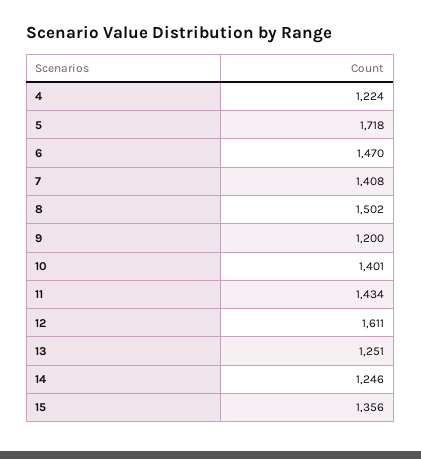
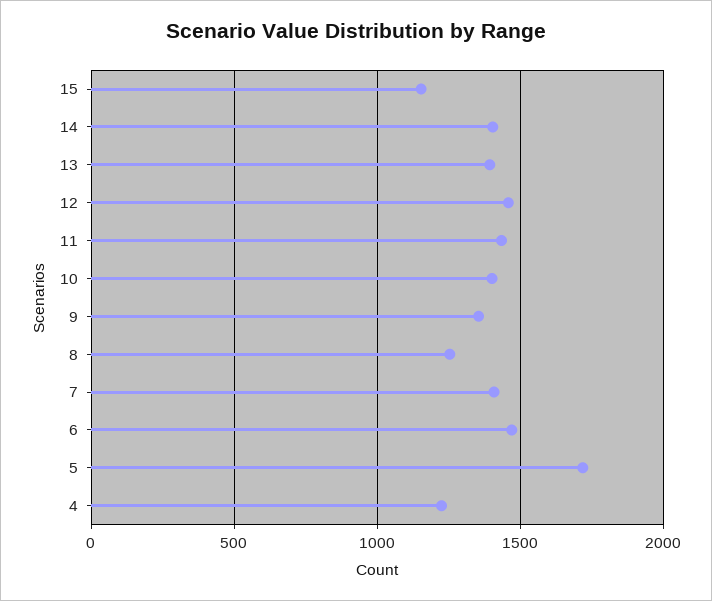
8: 1502 -> 1250
9: 1200 -> 1350
12: 1611 -> 1450
13: 1251 -> 1400
14: 1246 -> 1400
15: 1356 -> 1150

